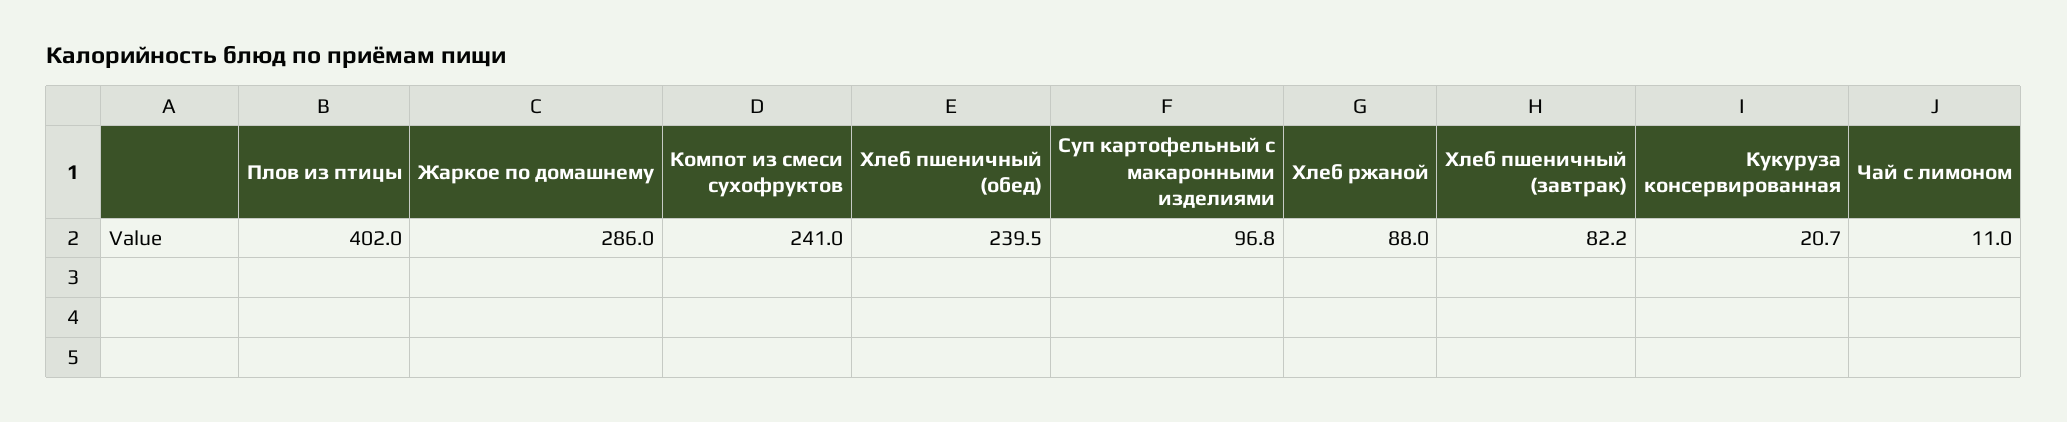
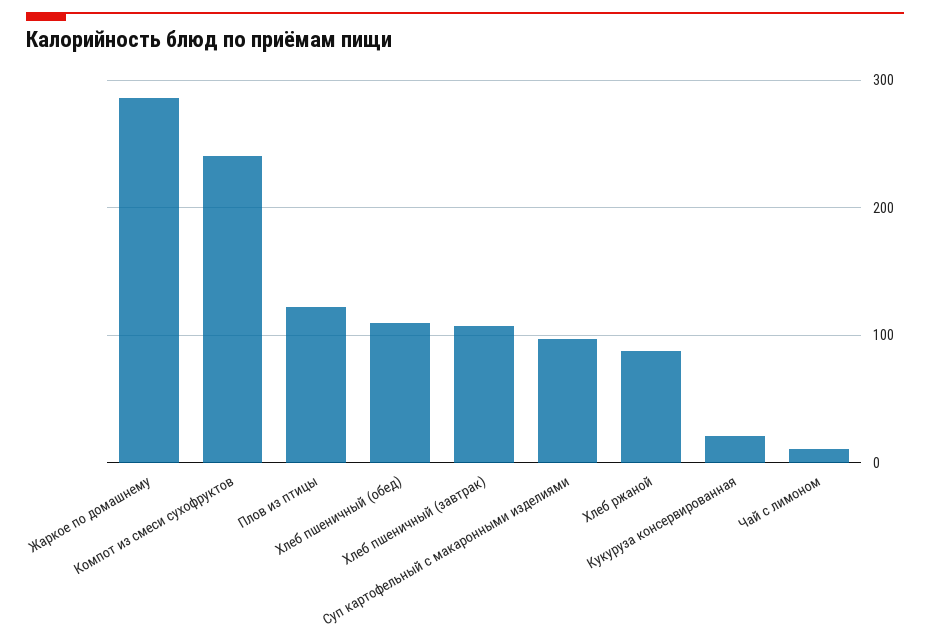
Плов из птицы: 402 -> 120
Хлеб пшеничный (обед): 239.5 -> 110
Хлеб пшеничный (завтрак): 82.2 -> 110

